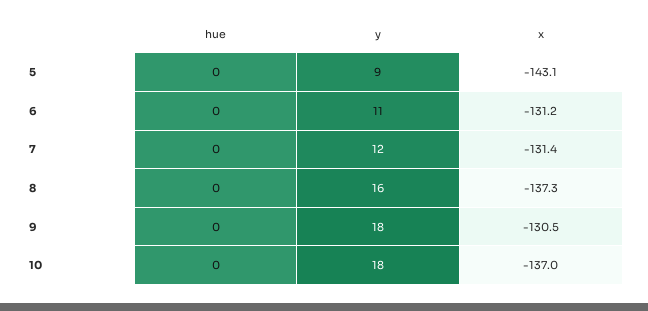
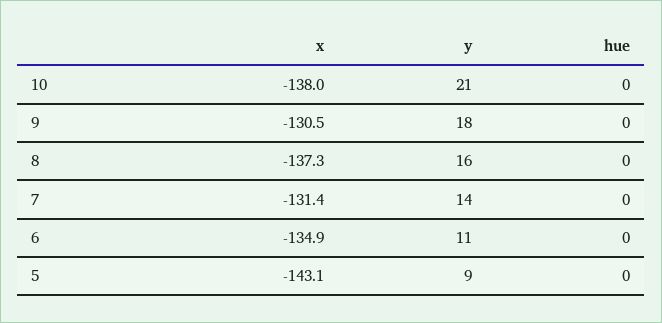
x, 6: -131.2 -> -134.9
y, 7: 12 -> 14
y, 10: 18 -> 21
x, 10: -137 -> -138

